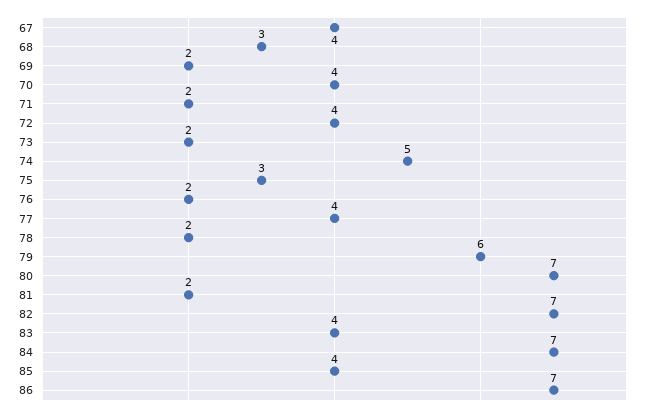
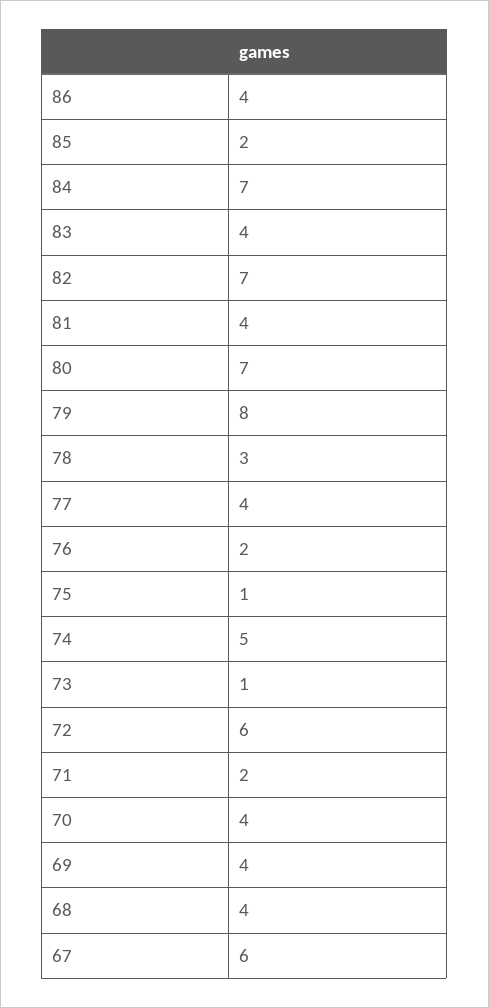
67: 4 -> 6
68: 3 -> 4
69: 2 -> 4
72: 4 -> 6
73: 2 -> 1
75: 3 -> 1
78: 2 -> 3
79: 6 -> 8
81: 2 -> 4
85: 4 -> 2
86: 7 -> 4

